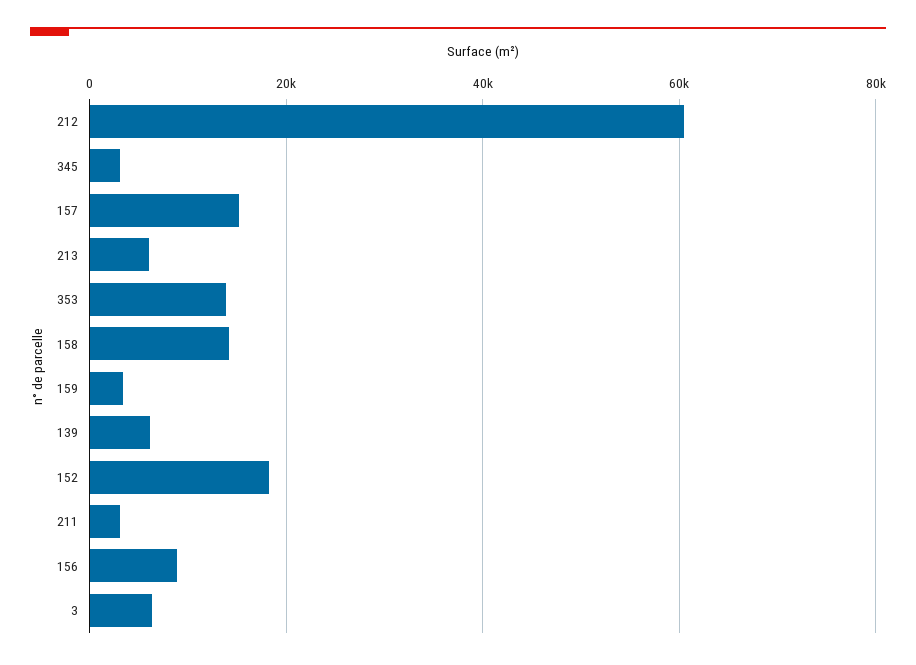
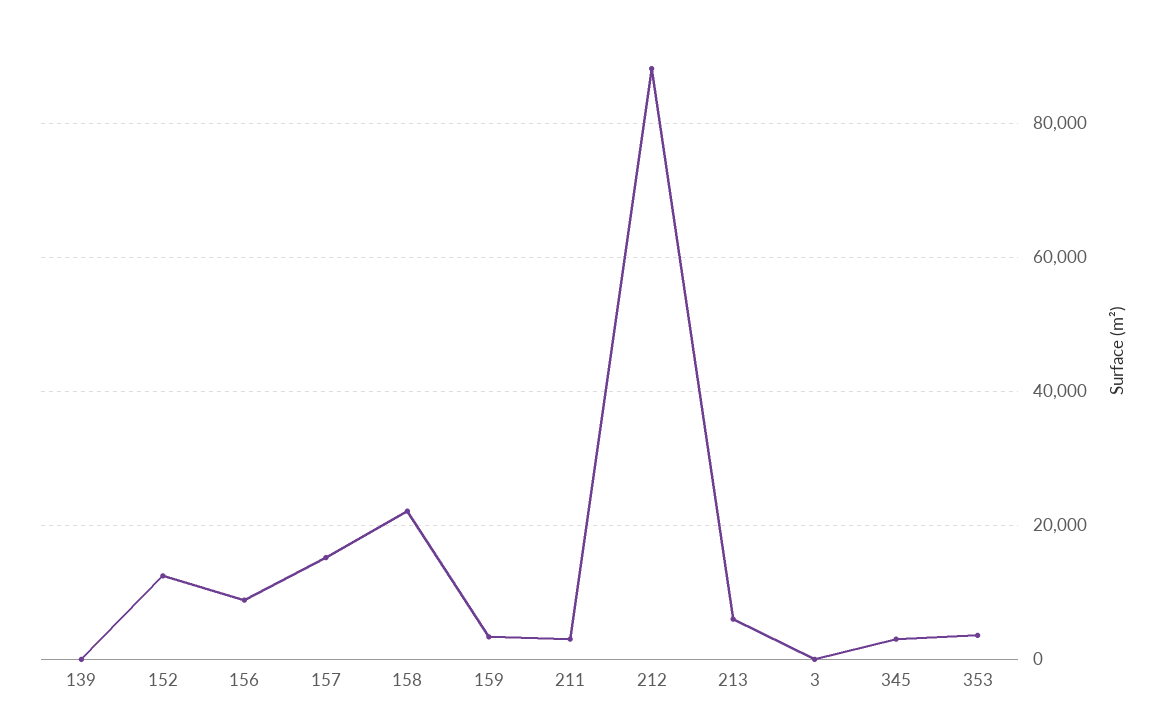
212: 60000 -> 88000
353: 14000 -> 4000
158: 14000 -> 22000
139: 6000 -> 0
152: 18000 -> 12000
3: 6000 -> 0

